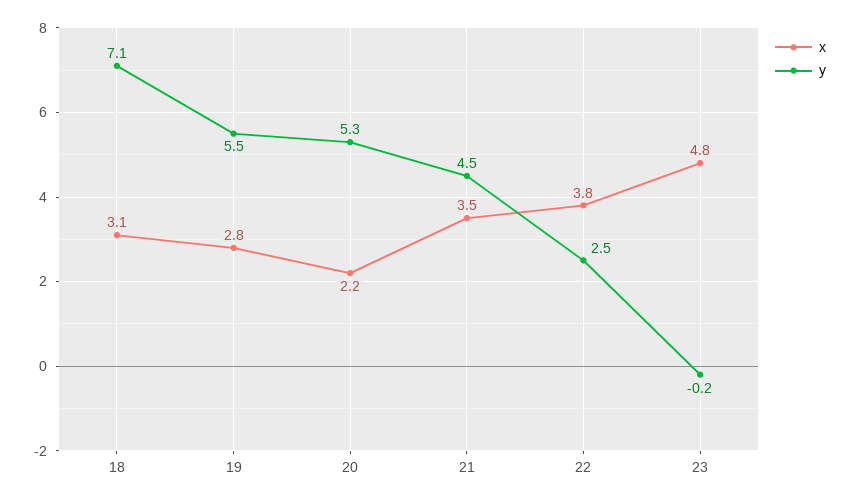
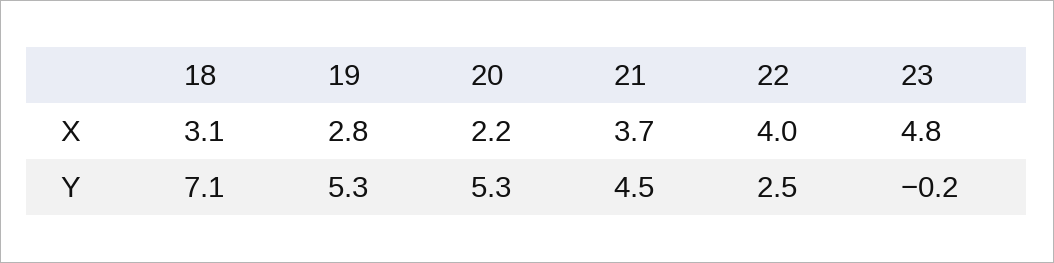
y, 19: 5.5 -> 5.3
x, 21: 3.5 -> 3.7
x, 22: 3.8 -> 4

